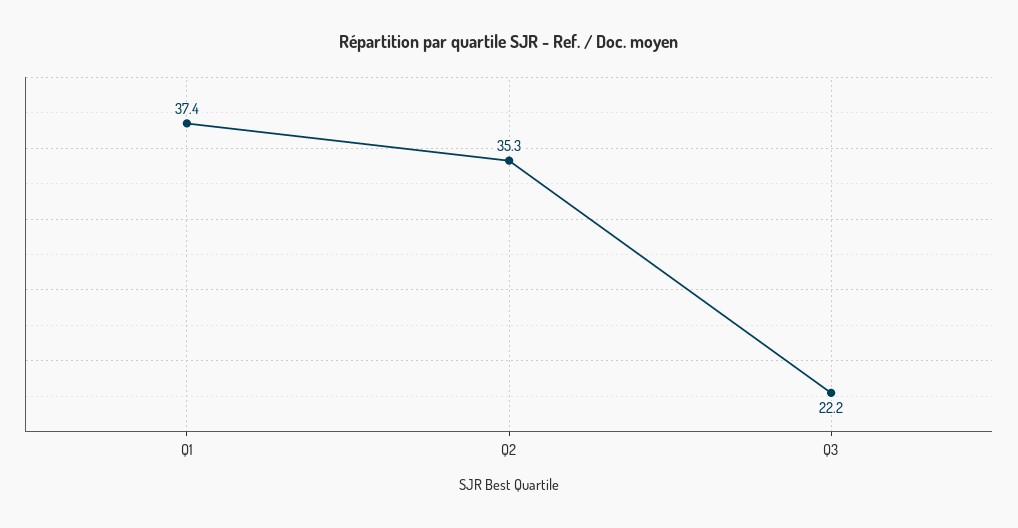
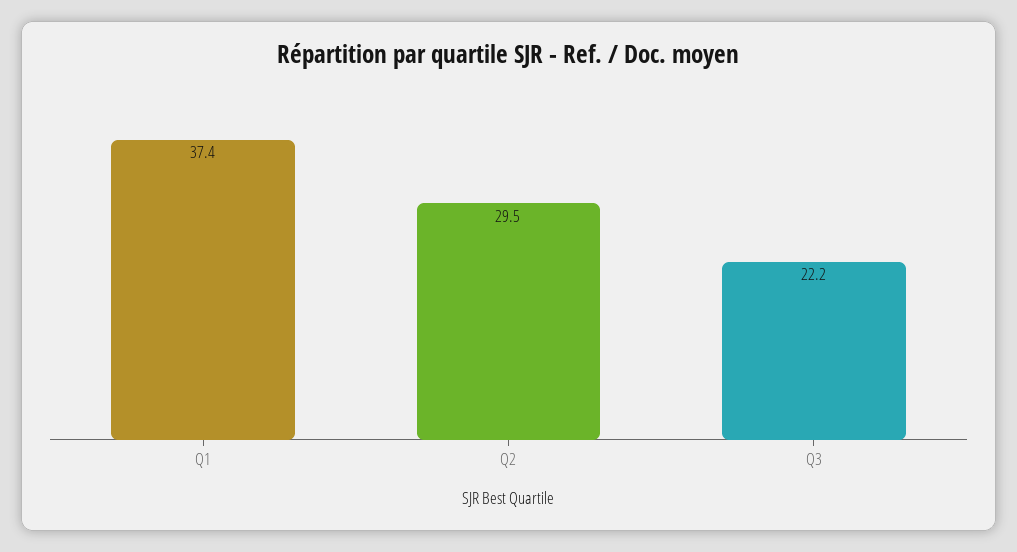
Q2: 35.3 -> 29.5

